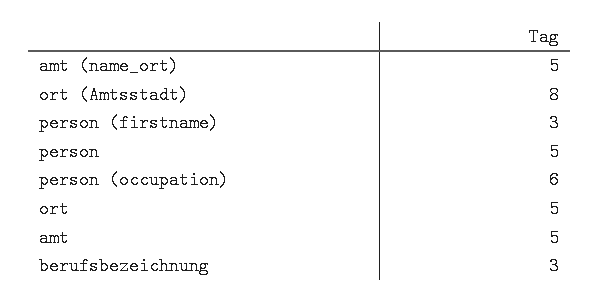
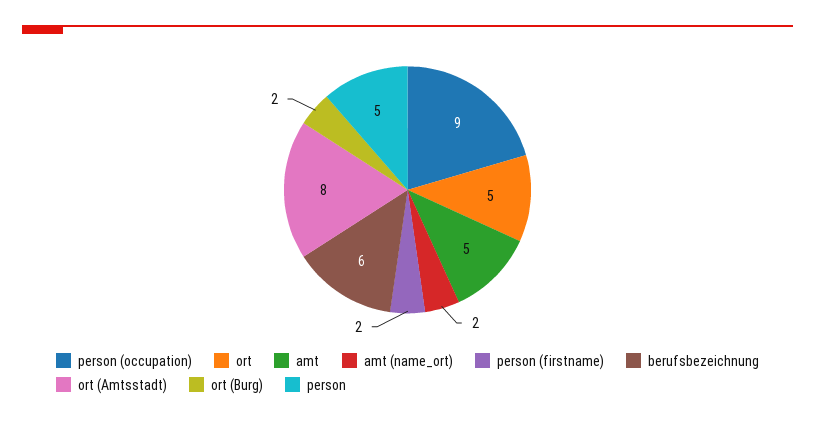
amt (name_ort): 5 -> 2
person (firstname): 3 -> 2
person (occupation): 6 -> 9
berufsbezeichnung: 3 -> 6
ort (Burg): none -> 2

